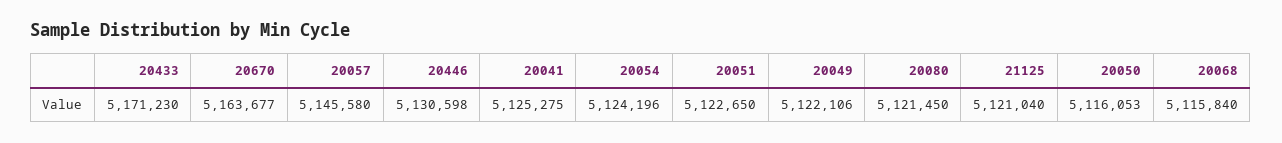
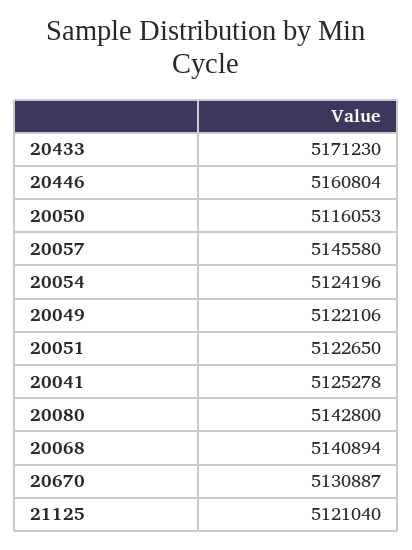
20670: 5163677 -> 5130887
20446: 5130598 -> 5160804
20041: 5125275 -> 5125278
20080: 5121450 -> 5142800
20068: 5115840 -> 5140894

